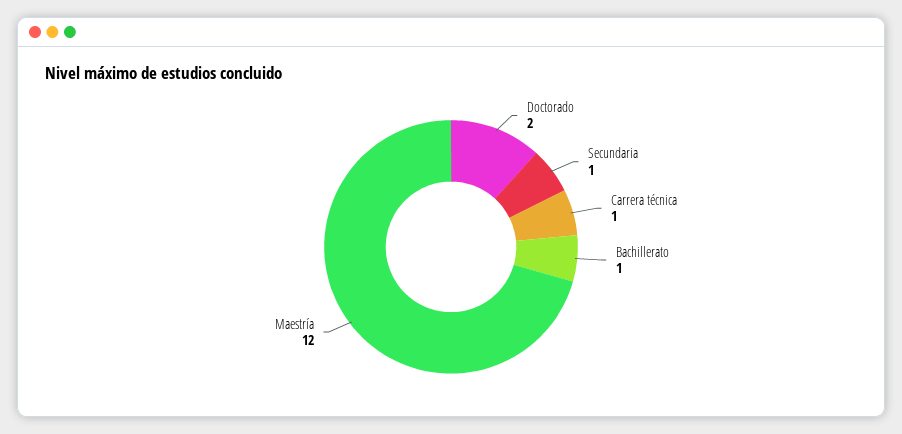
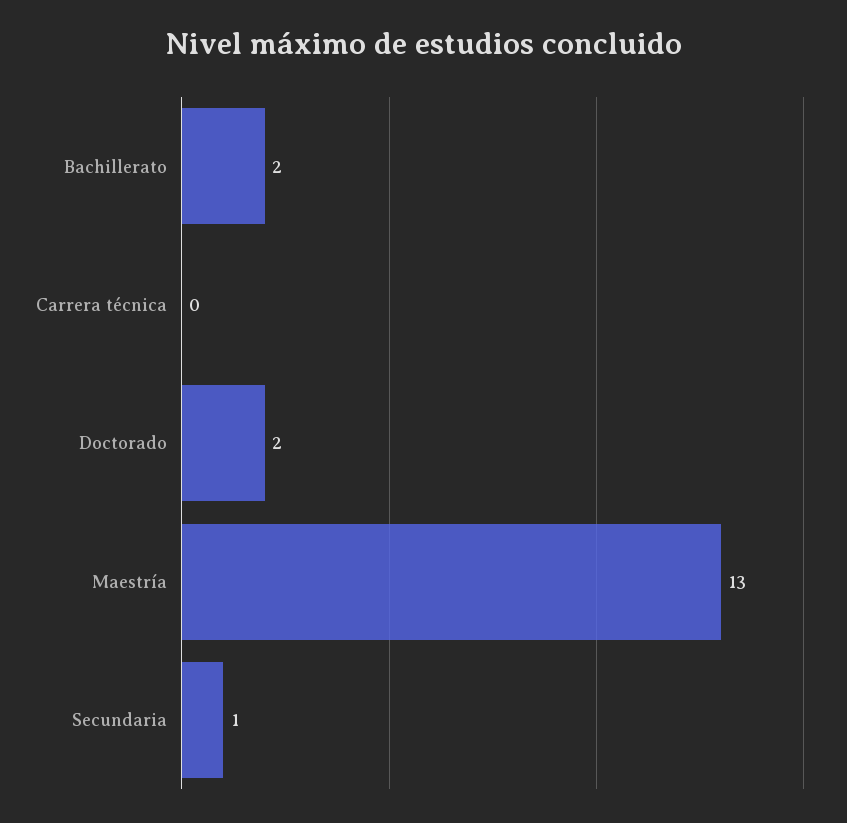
Carrera técnica: 1 -> 0
Bachillerato: 1 -> 2
Maestría: 12 -> 13

